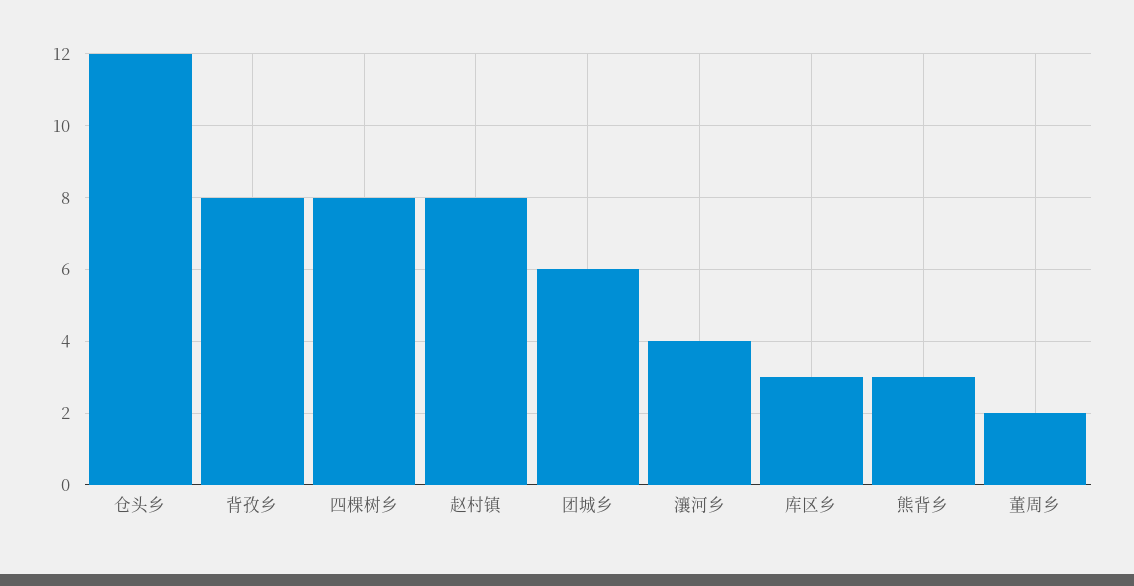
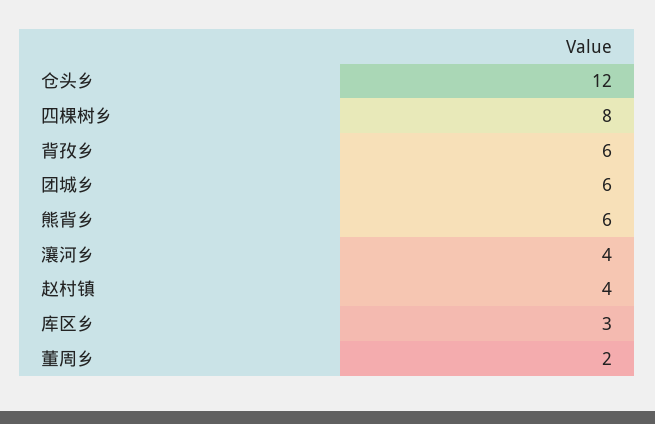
背孜乡: 8 -> 6
赵村镇: 8 -> 4
熊背乡: 3 -> 6

